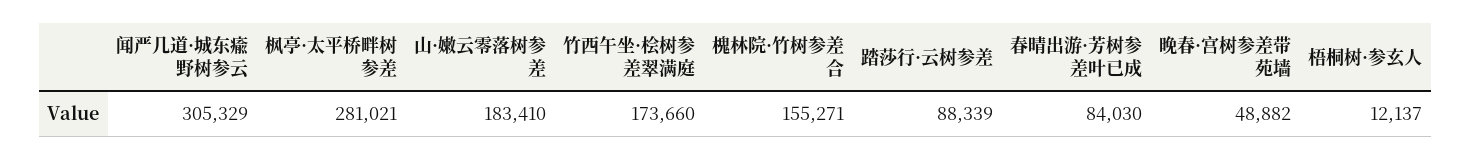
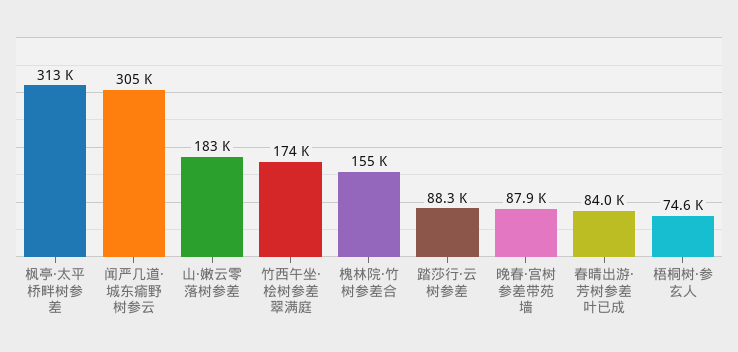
枫亭·太平桥畔树参差: 281021 -> 313000
晚春·宫树参差带苑墙: 48882 -> 87900
梧桐树·参玄人: 12137 -> 74600

